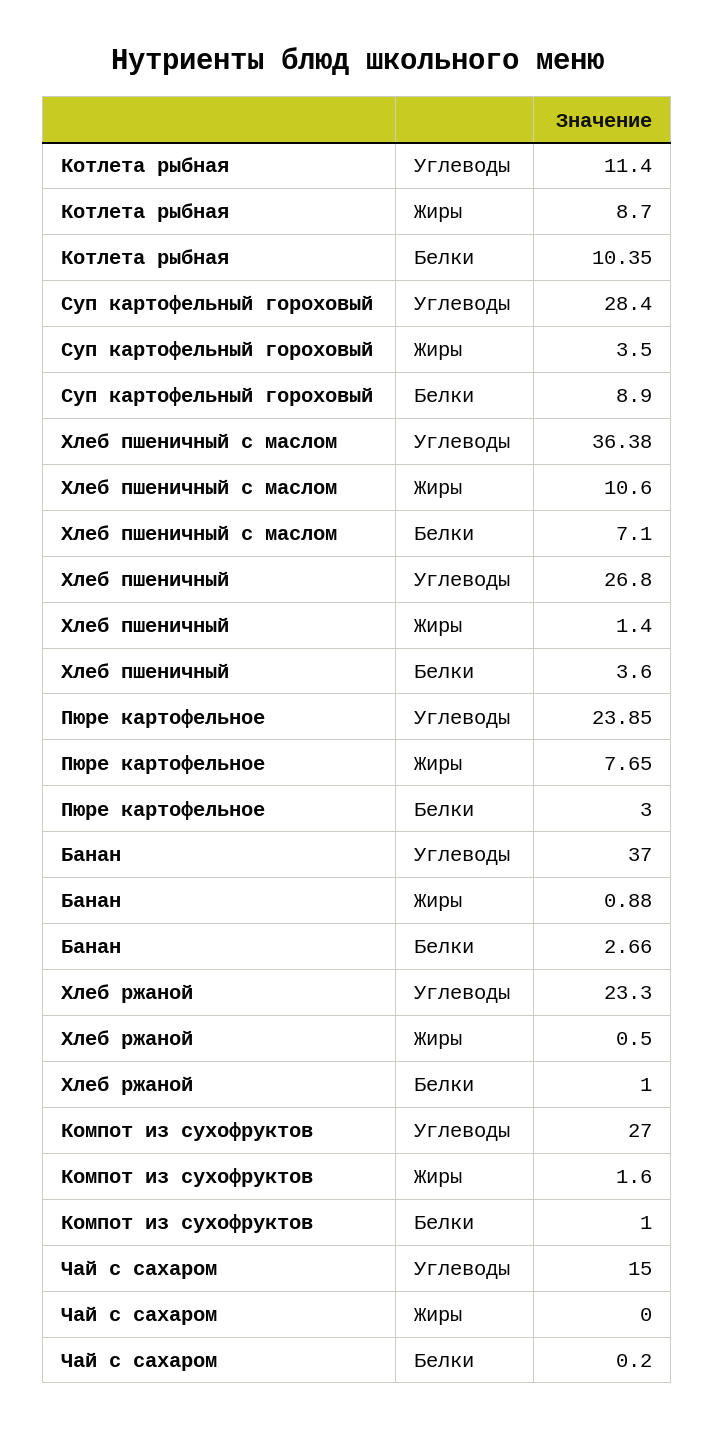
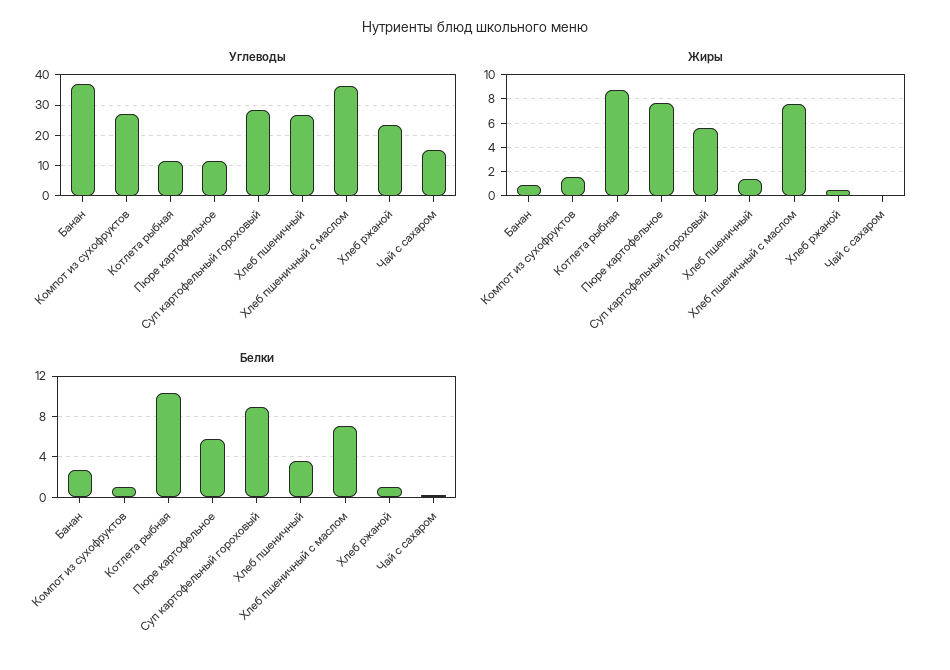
Жиры, Суп картофельный гороховый: 3.5 -> 5.5
Жиры, Хлеб пшеничный с маслом: 10.6 -> 7.5
Углеводы, Пюре картофельное: 23.85 -> 12
Белки, Пюре картофельное: 3 -> 6

